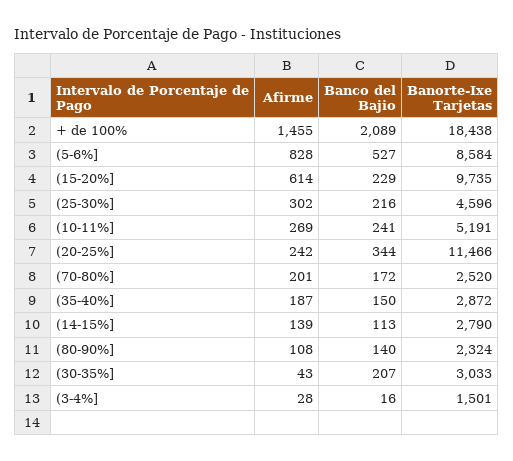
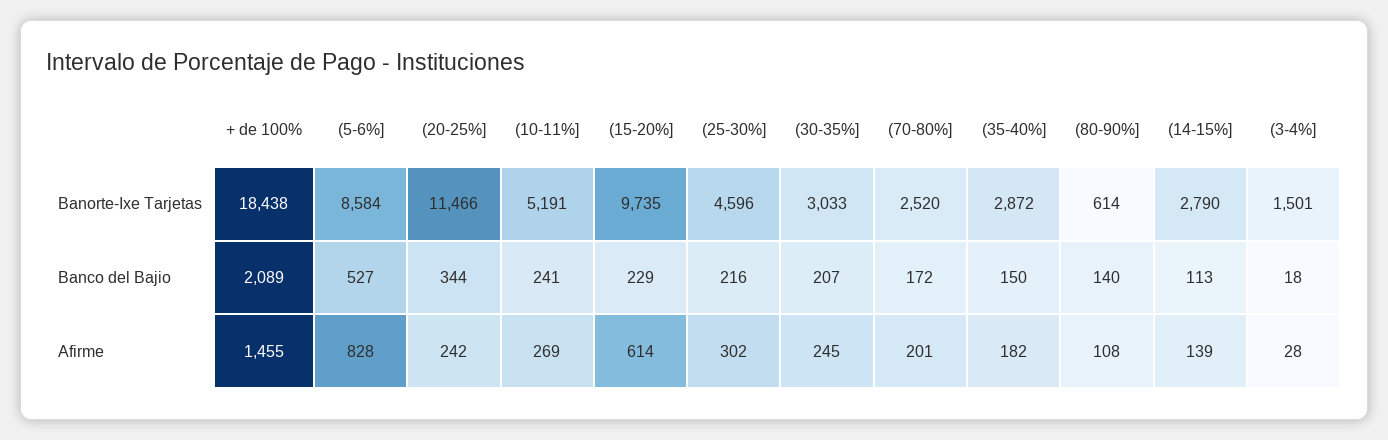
Afirme, (35-40%]: 187 -> 182
Banorte-Ixe Tarjetas, (80-90%]: 2324 -> 614
Afirme, (30-35%]: 43 -> 245
Banco del Bajio, (3-4%]: 16 -> 18

